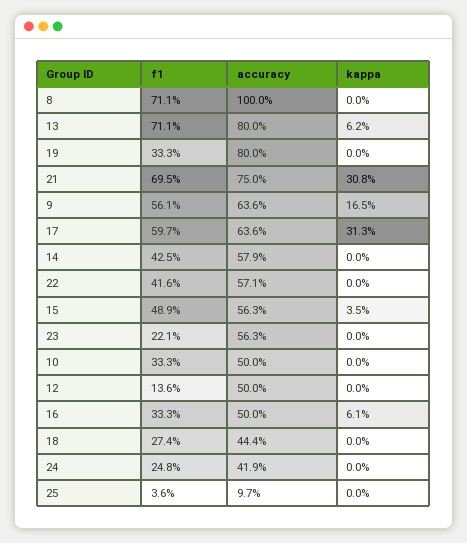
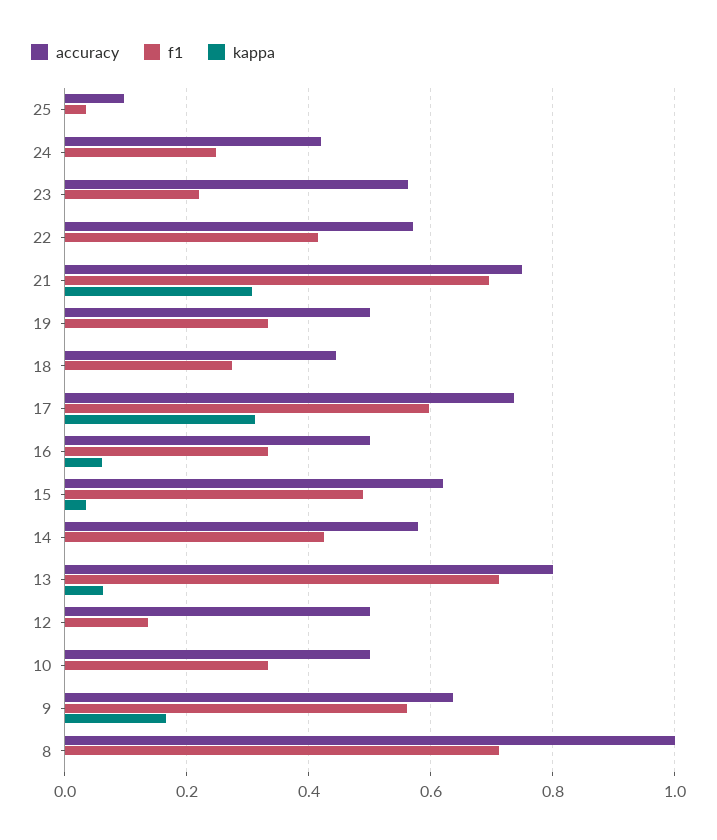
accuracy, 19: 0.8 -> 0.5
accuracy, 17: 0.636 -> 0.74
accuracy, 15: 0.563 -> 0.62

